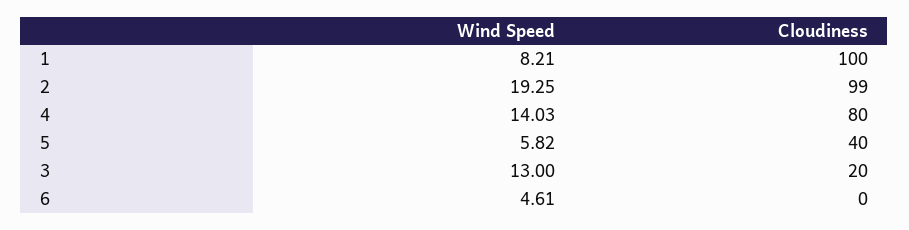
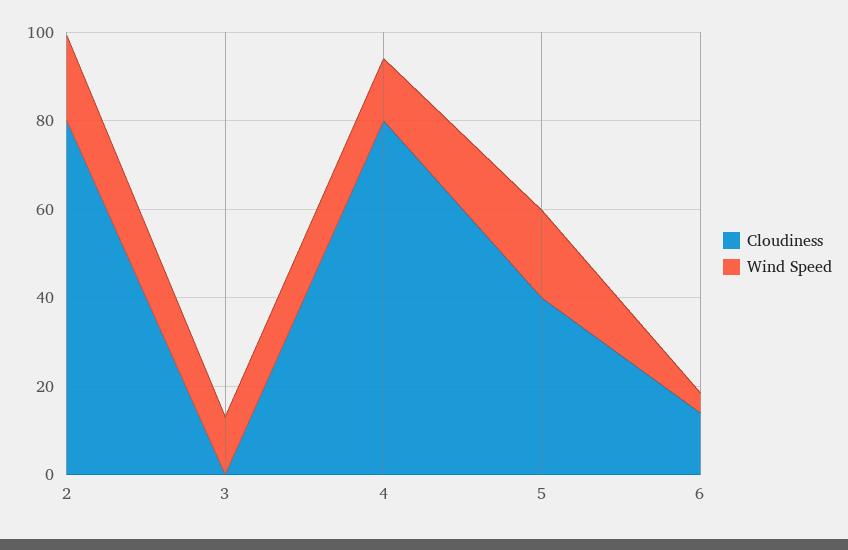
Wind Speed, 1: 8.21 -> none
Cloudiness, 1: 100 -> none
Cloudiness, 2: 99 -> 80
Wind Speed, 5: 5.82 -> 20
Cloudiness, 3: 20 -> 0
Cloudiness, 6: 0 -> 15

